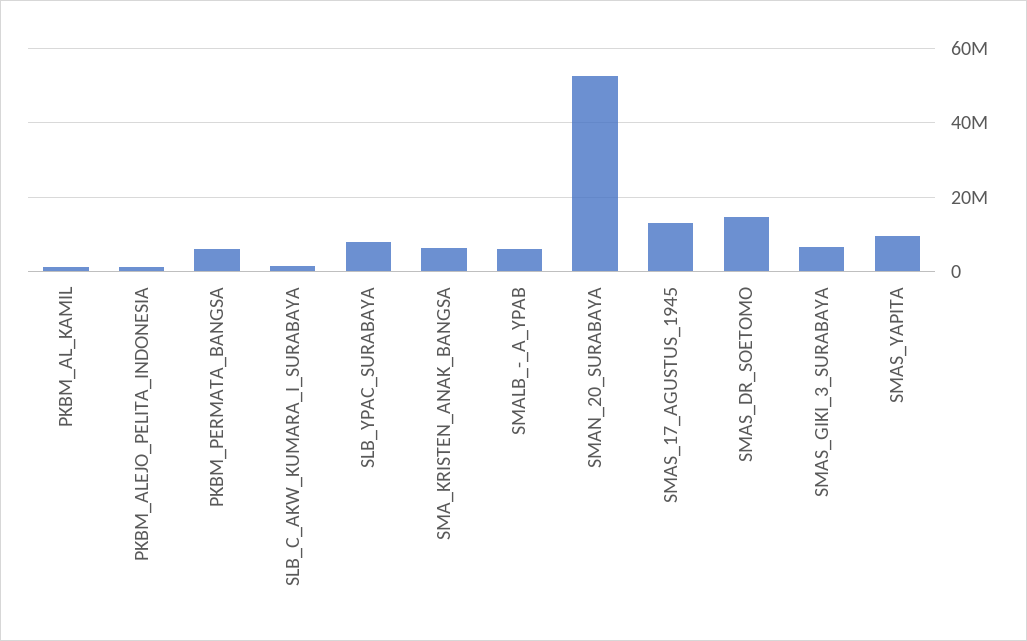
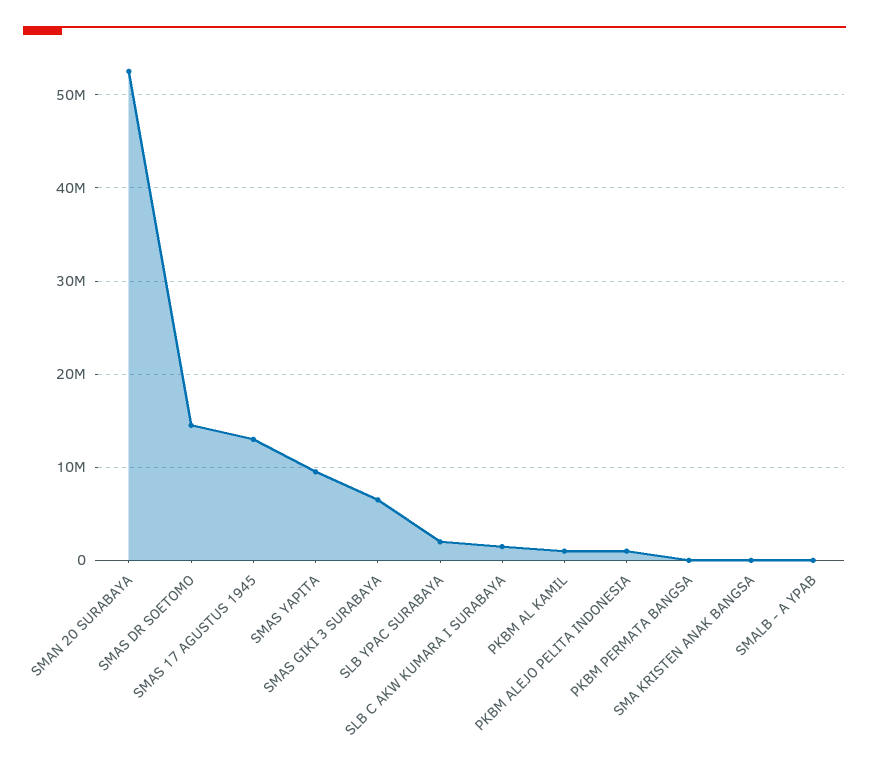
PKBM_PERMATA_BANGSA: 6000000 -> 0
SLB_YPAC_SURABAYA: 8000000 -> 2000000
SMA_KRISTEN_ANAK_BANGSA: 6000000 -> 0
SMALB_-_A_YPAB: 6000000 -> 0

